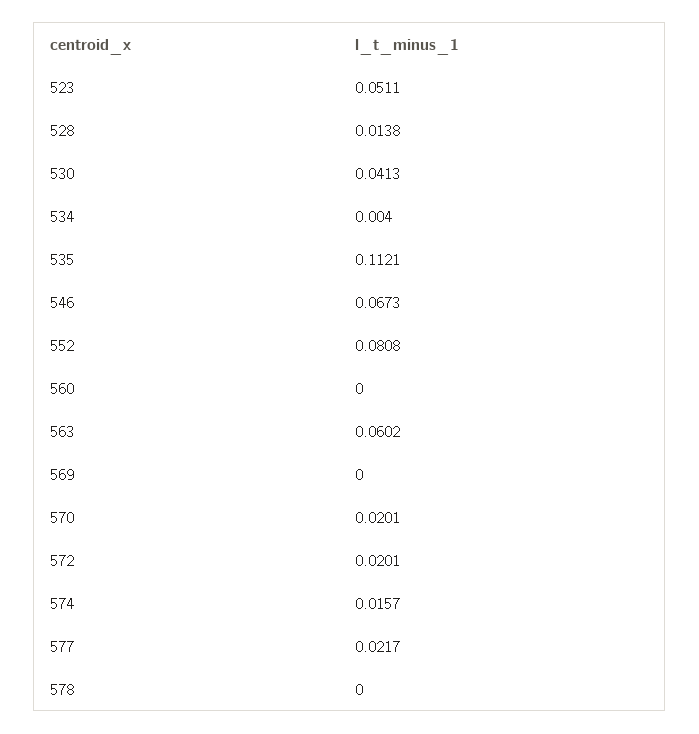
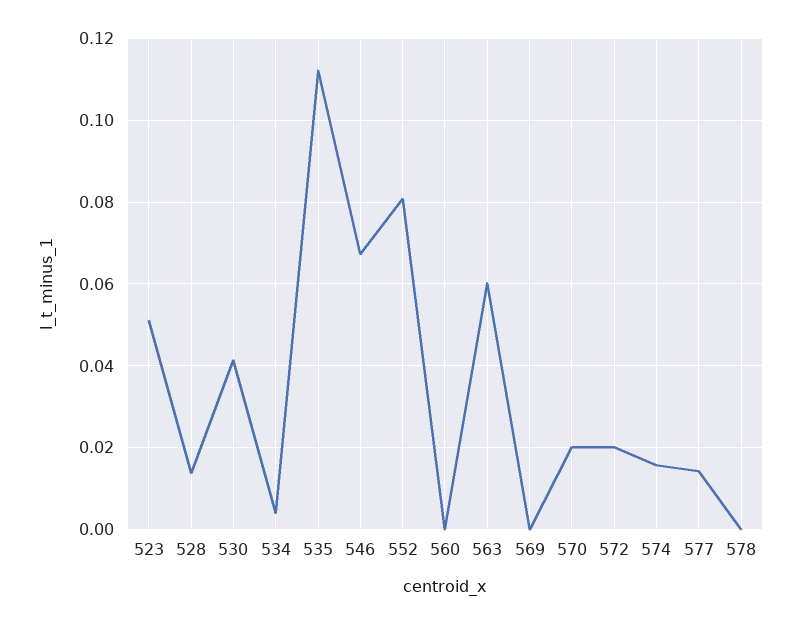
577: 0.0217 -> 0.014

